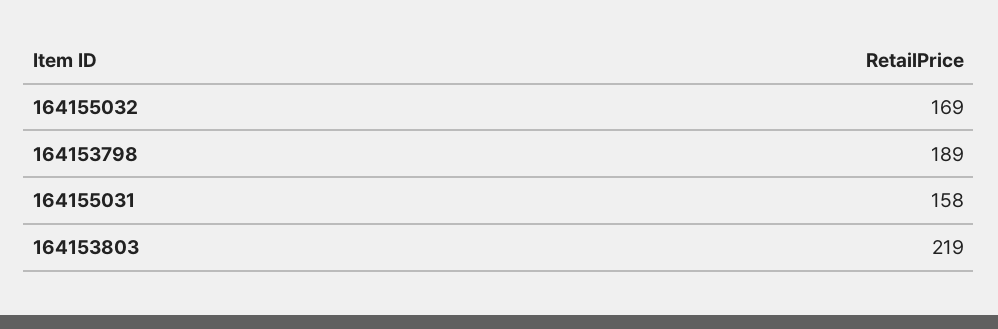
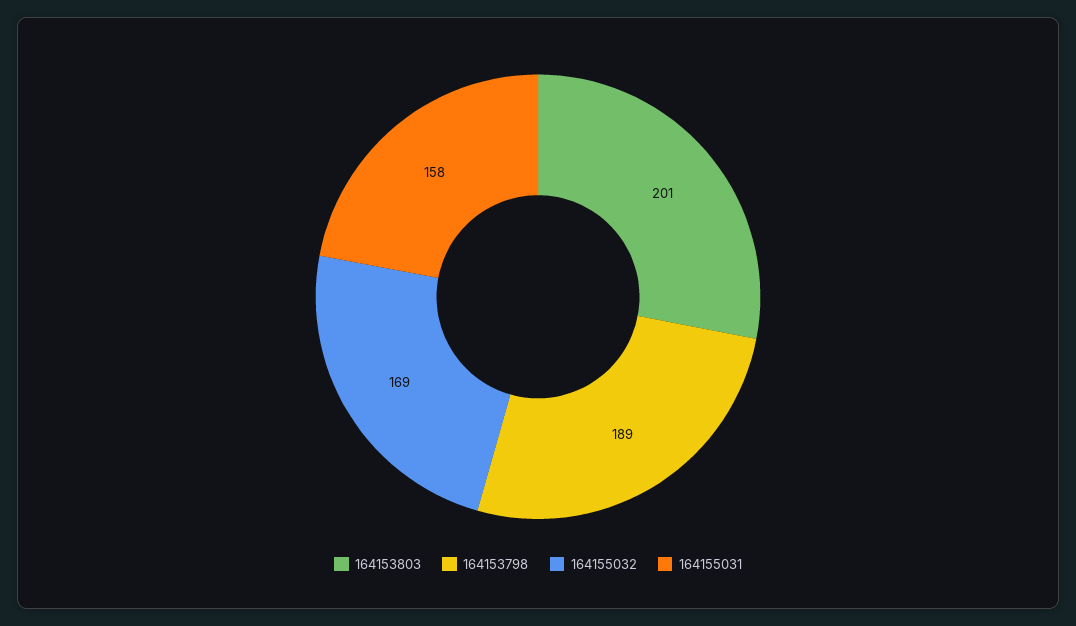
164153803: 219 -> 201

